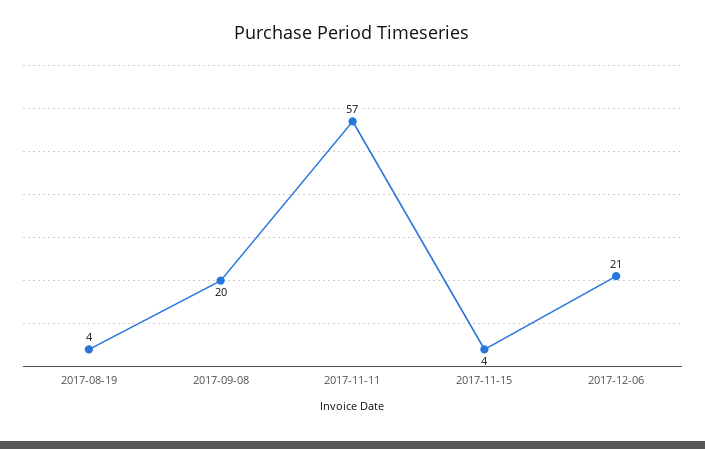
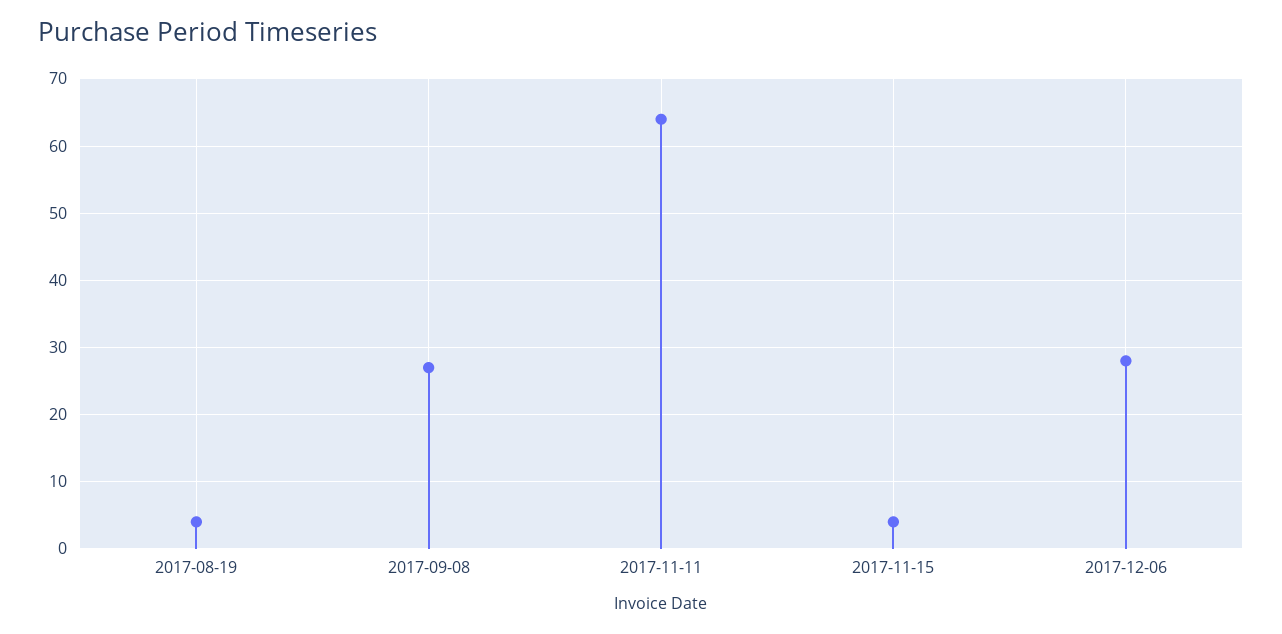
2017-09-08: 20 -> 27
2017-11-11: 57 -> 64
2017-12-06: 21 -> 28

